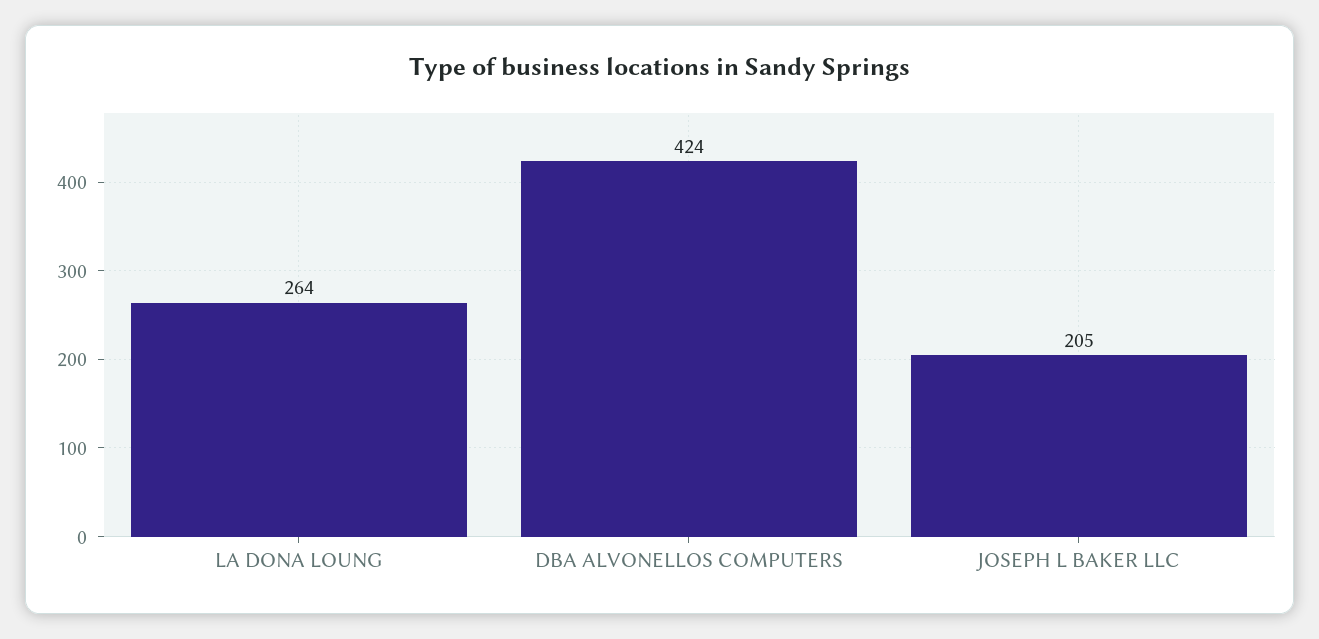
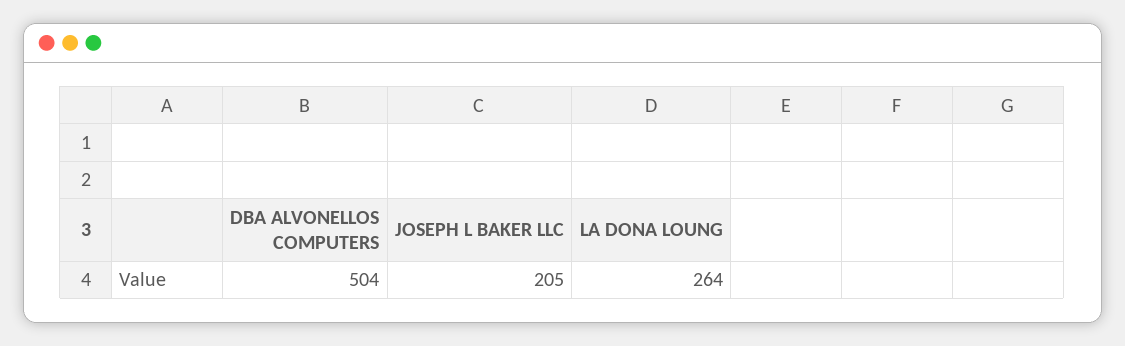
DBA ALVONELLOS COMPUTERS: 424 -> 504

